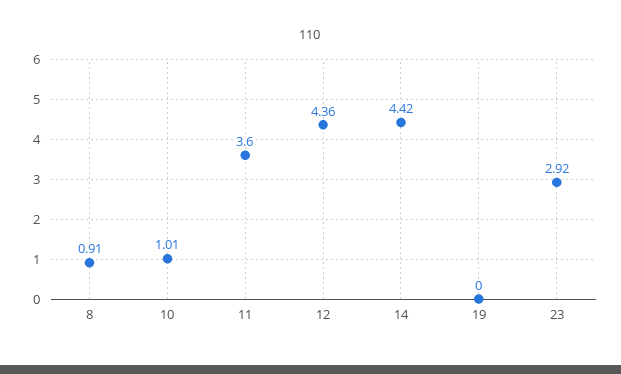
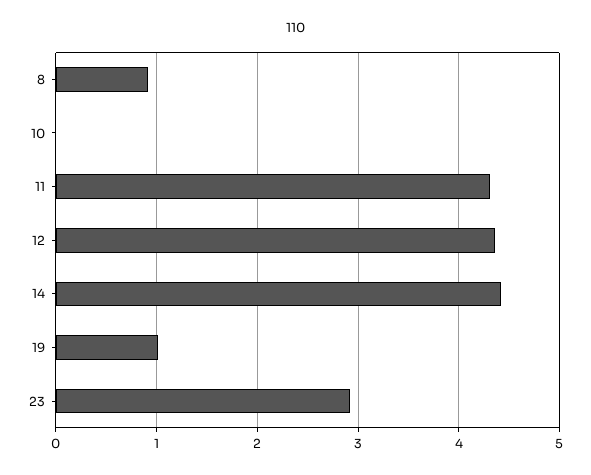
10: 1.01 -> 0
11: 3.6 -> 4.3
19: 0 -> 1

